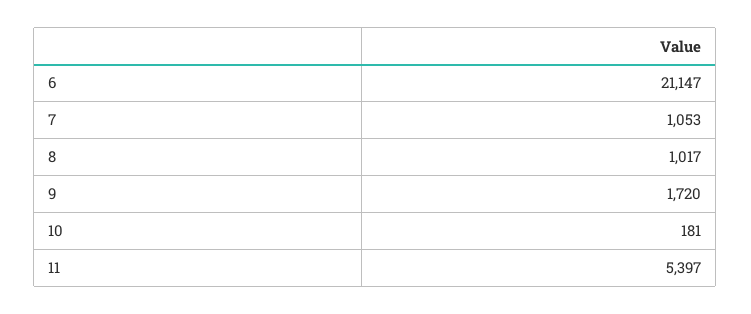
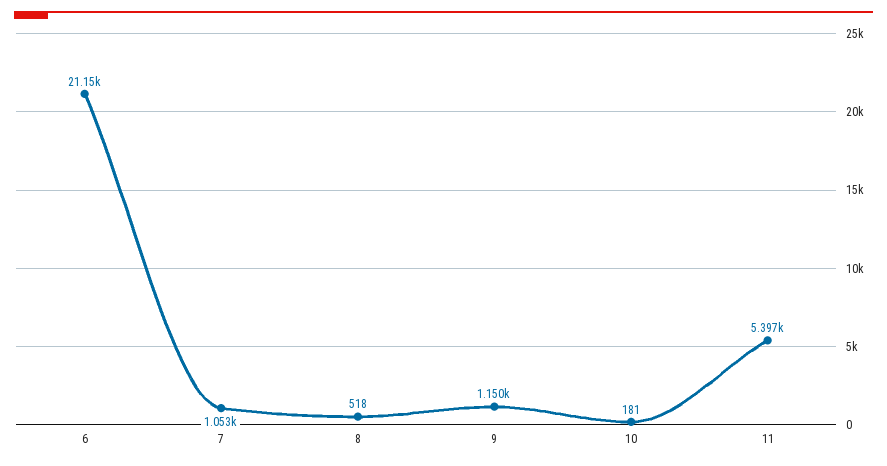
8: 1017 -> 518
9: 1720 -> 1150

